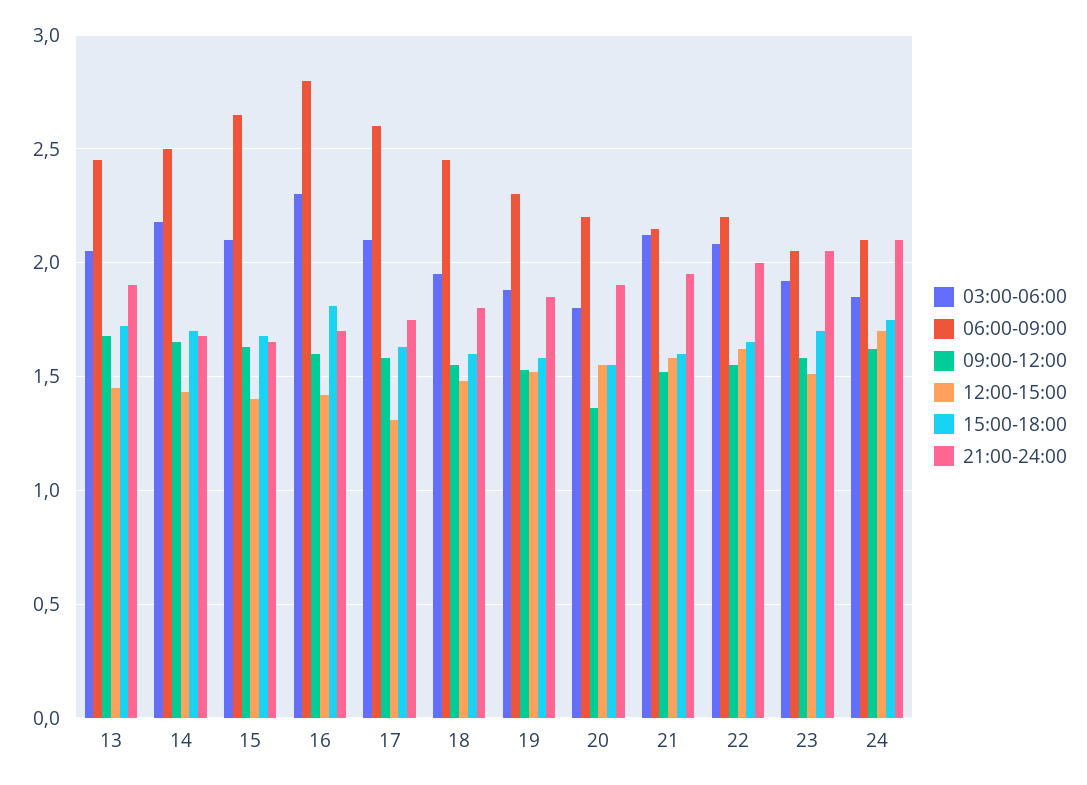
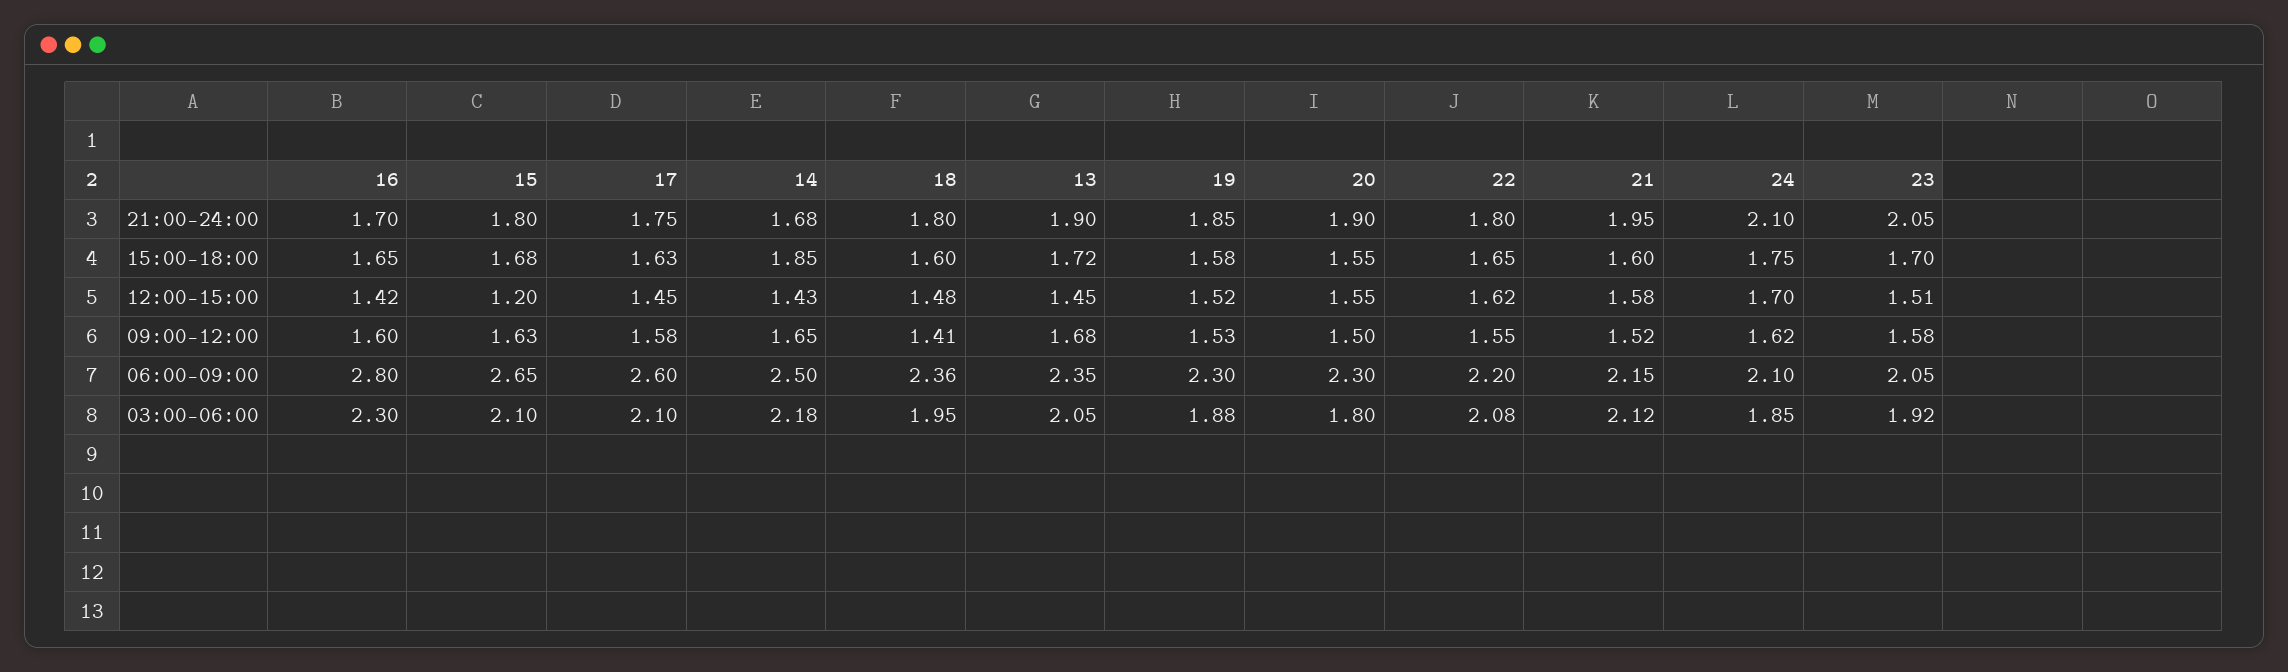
06:00-09:00, 13: 2.45 -> 2.35
15:00-18:00, 14: 1.7 -> 1.85
12:00-15:00, 15: 1.4 -> 1.2
21:00-24:00, 15: 1.65 -> 1.8
15:00-18:00, 16: 1.8 -> 1.65
12:00-15:00, 17: 1.3 -> 1.45
06:00-09:00, 18: 2.45 -> 2.36
09:00-12:00, 18: 1.55 -> 1.41
06:00-09:00, 20: 2.2 -> 2.3
09:00-12:00, 20: 1.35 -> 1.5
21:00-24:00, 22: 2 -> 1.8

